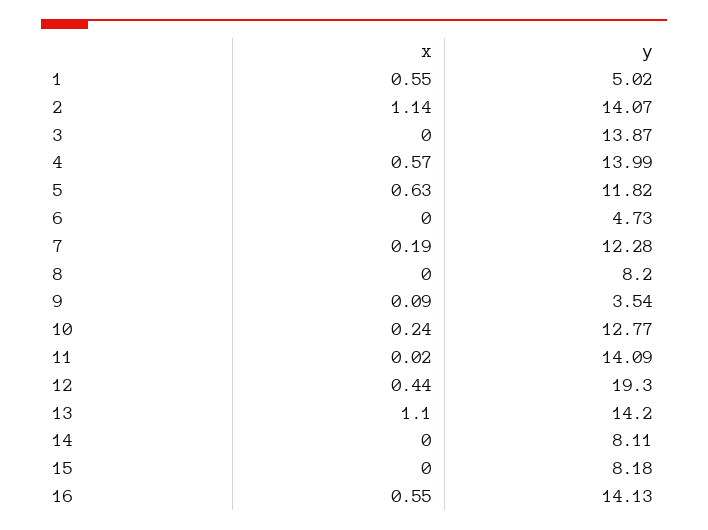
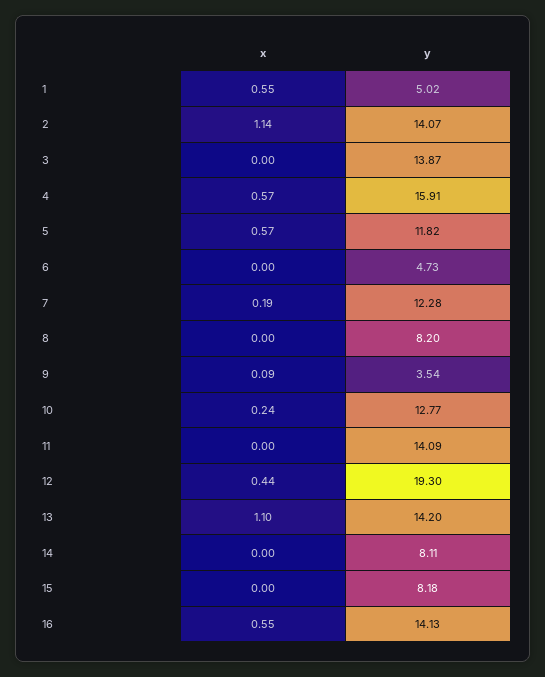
y, 4: 13.99 -> 15.91
x, 5: 0.63 -> 0.57
x, 11: 0.02 -> 0

